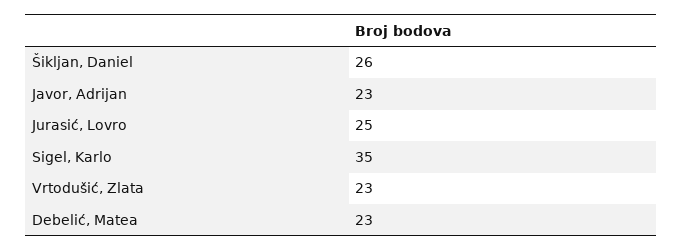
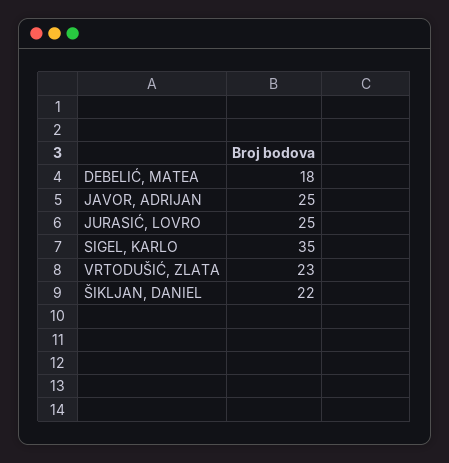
Šikljan, Daniel: 26 -> 22
Javor, Adrijan: 23 -> 25
Debelić, Matea: 23 -> 18

